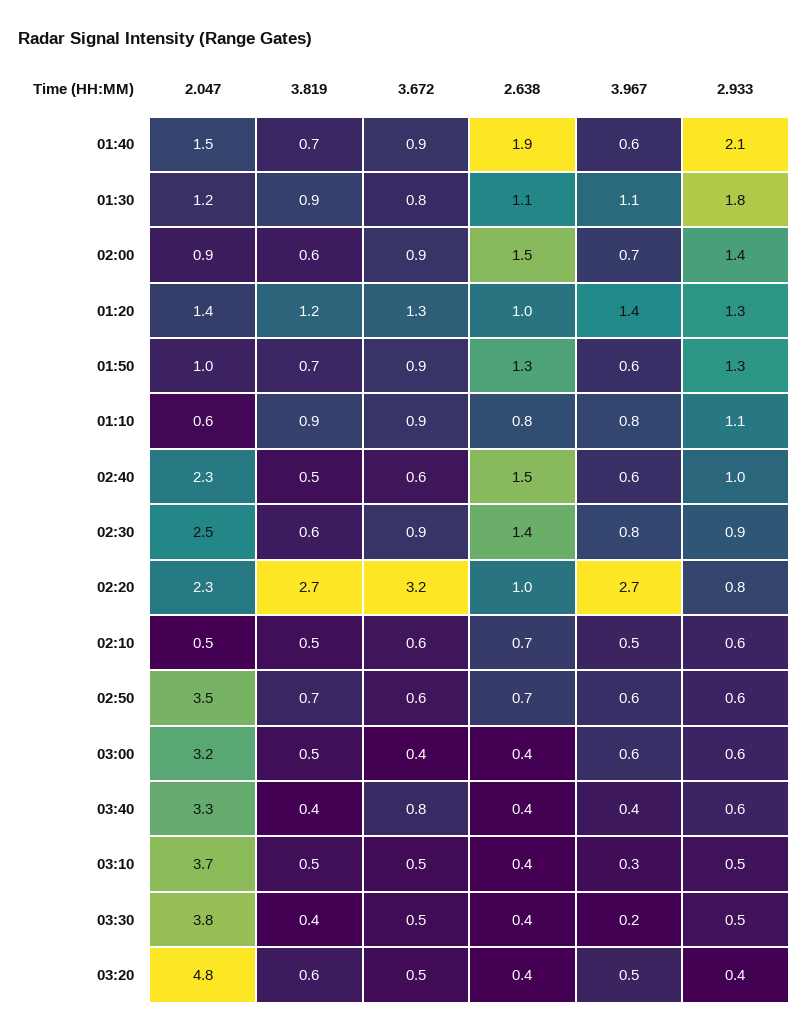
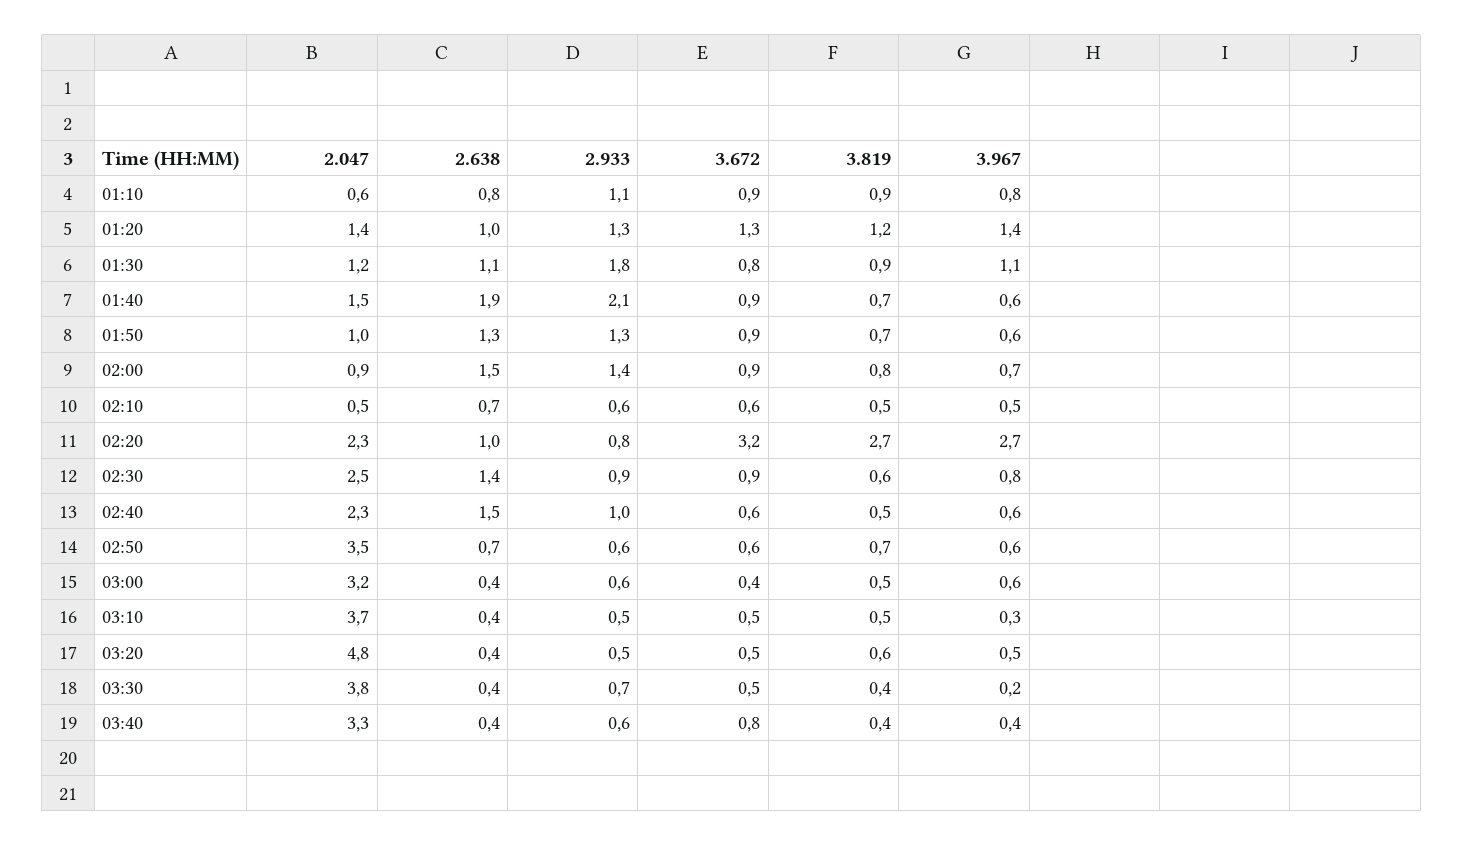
3.819, 02:00: 0.6 -> 0.8
2.933, 03:30: 0.5 -> 0.7
2.933, 03:20: 0.4 -> 0.5

